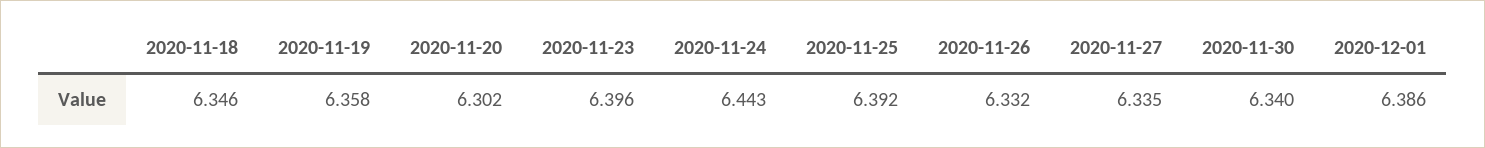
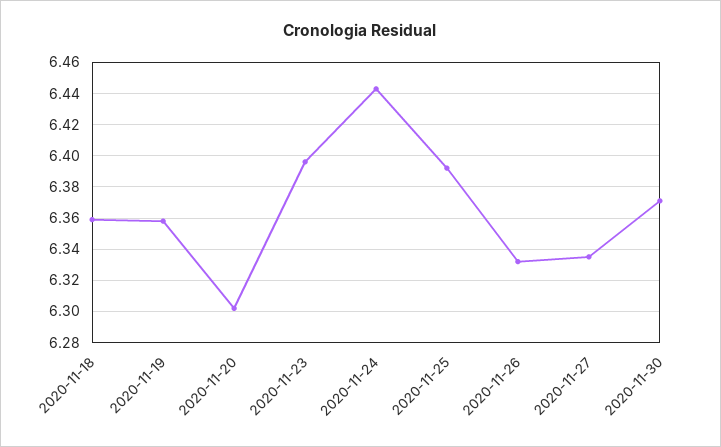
2020-11-18: 6.346 -> 6.36
2020-11-30: 6.34 -> 6.37
2020-12-01: 6.386 -> none

